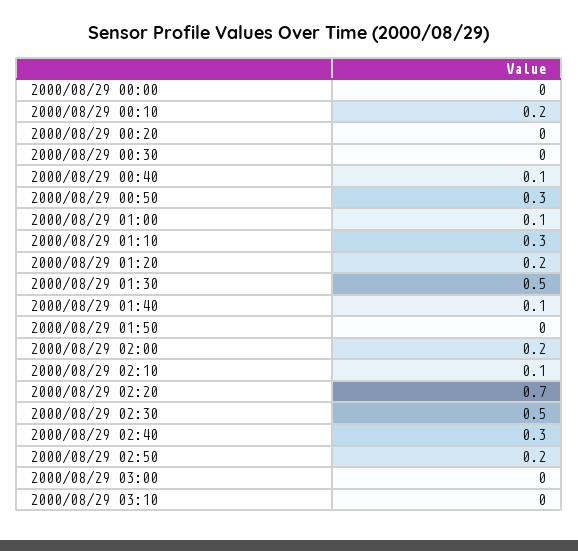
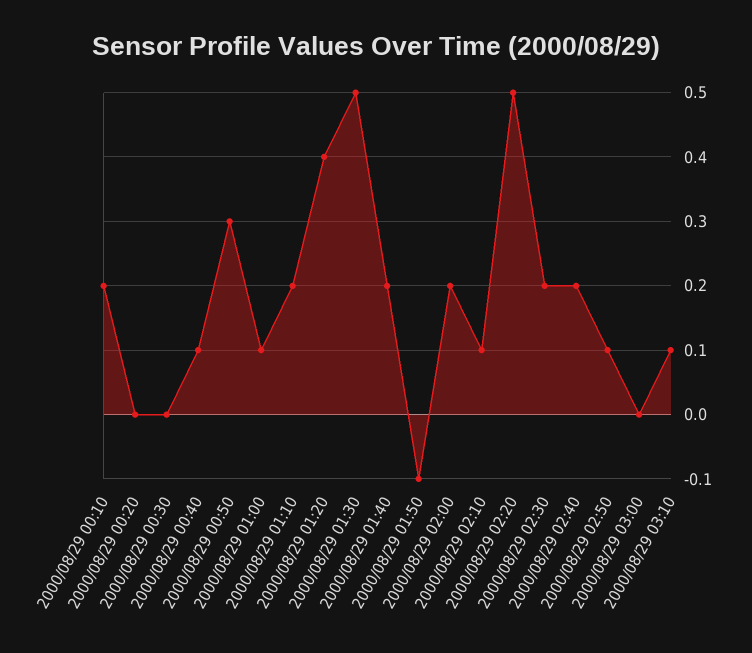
2000/08/29 00:00: 0 -> none
2000/08/29 01:10: 0.3 -> 0.2
2000/08/29 01:20: 0.2 -> 0.4
2000/08/29 01:40: 0.1 -> 0.2
2000/08/29 01:50: 0 -> -0.1
2000/08/29 02:20: 0.7 -> 0.5
2000/08/29 02:30: 0.5 -> 0.2
2000/08/29 02:40: 0.3 -> 0.2
2000/08/29 02:50: 0.2 -> 0.1
2000/08/29 03:10: 0 -> 0.1

